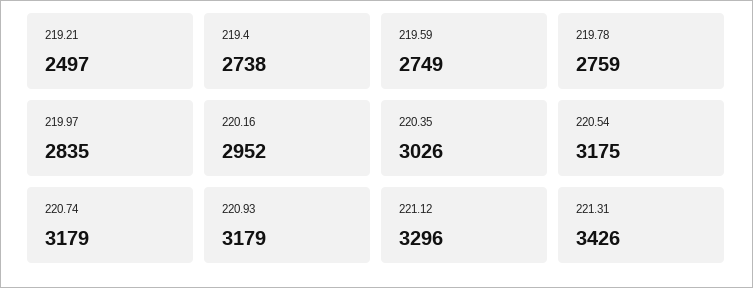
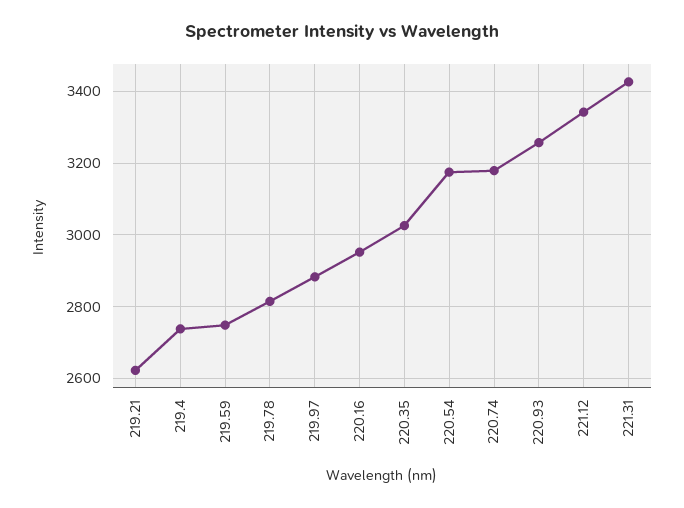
219.21: 2497 -> 2620
219.78: 2759 -> 2820
219.97: 2835 -> 2880
220.93: 3179 -> 3260
221.12: 3296 -> 3340

